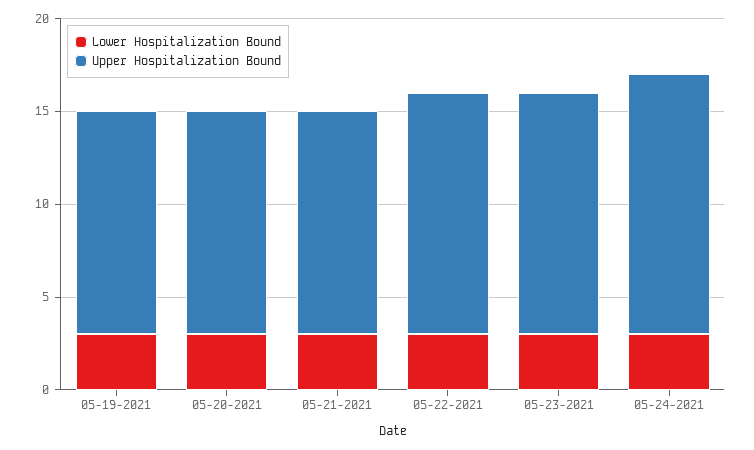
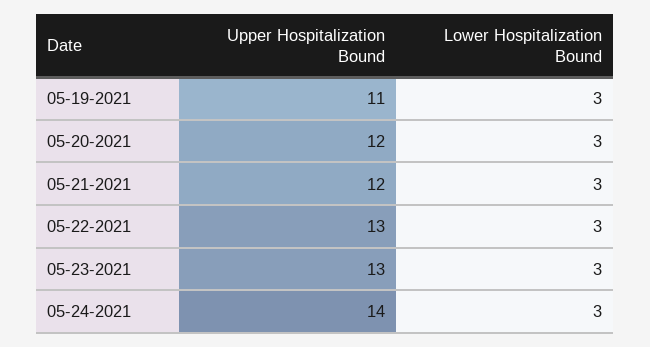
Upper Hospitalization Bound, 05-19-2021: 12 -> 11

